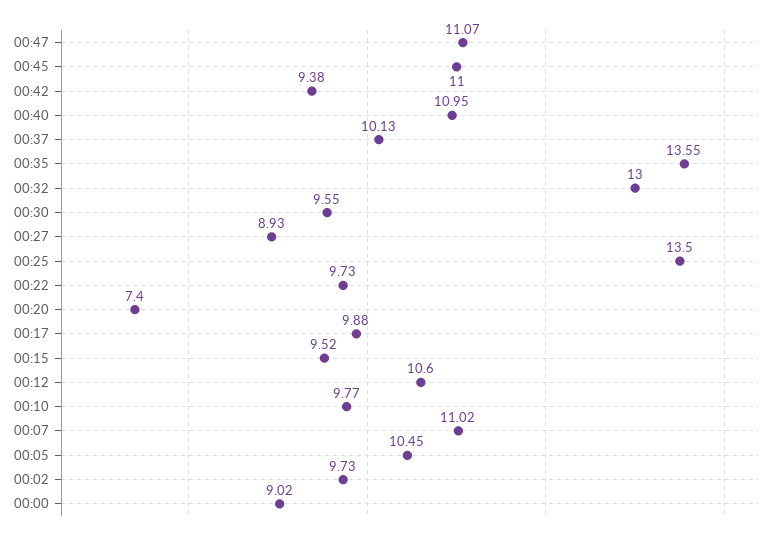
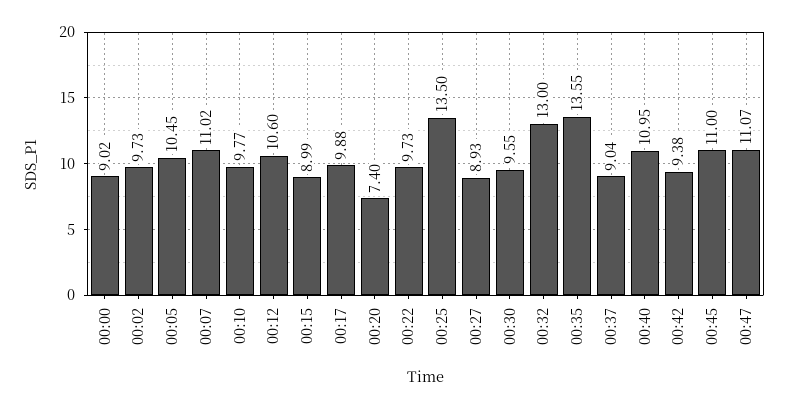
00:37: 10.13 -> 9.04
00:15: 9.52 -> 8.99

